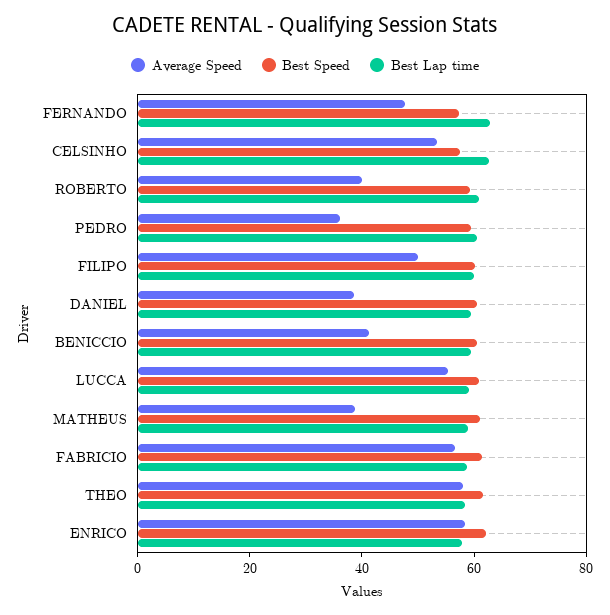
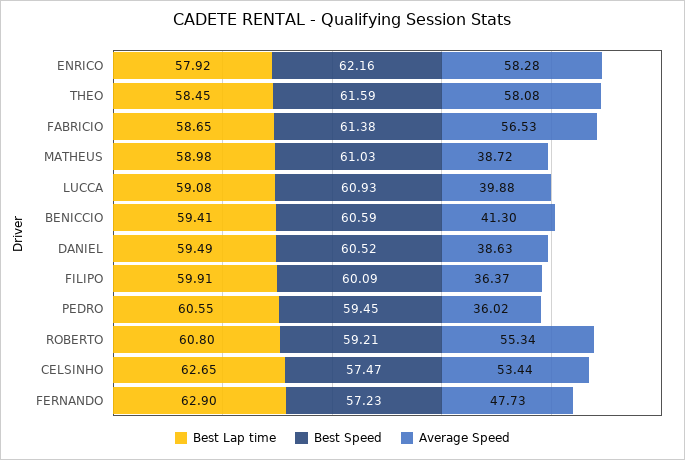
Average Speed, ROBERTO: 40 -> 55.34
Average Speed, FILIPO: 50 -> 36.37
Average Speed, LUCCA: 55 -> 39.88

